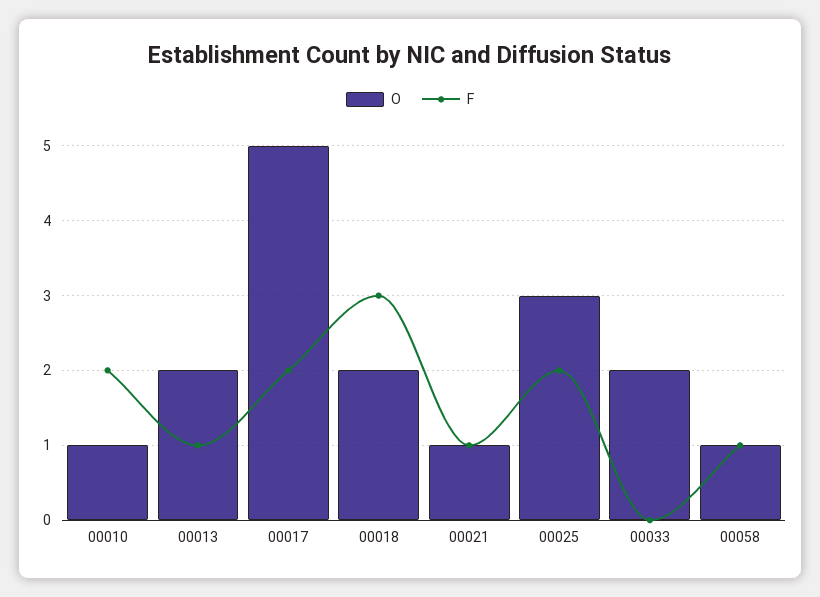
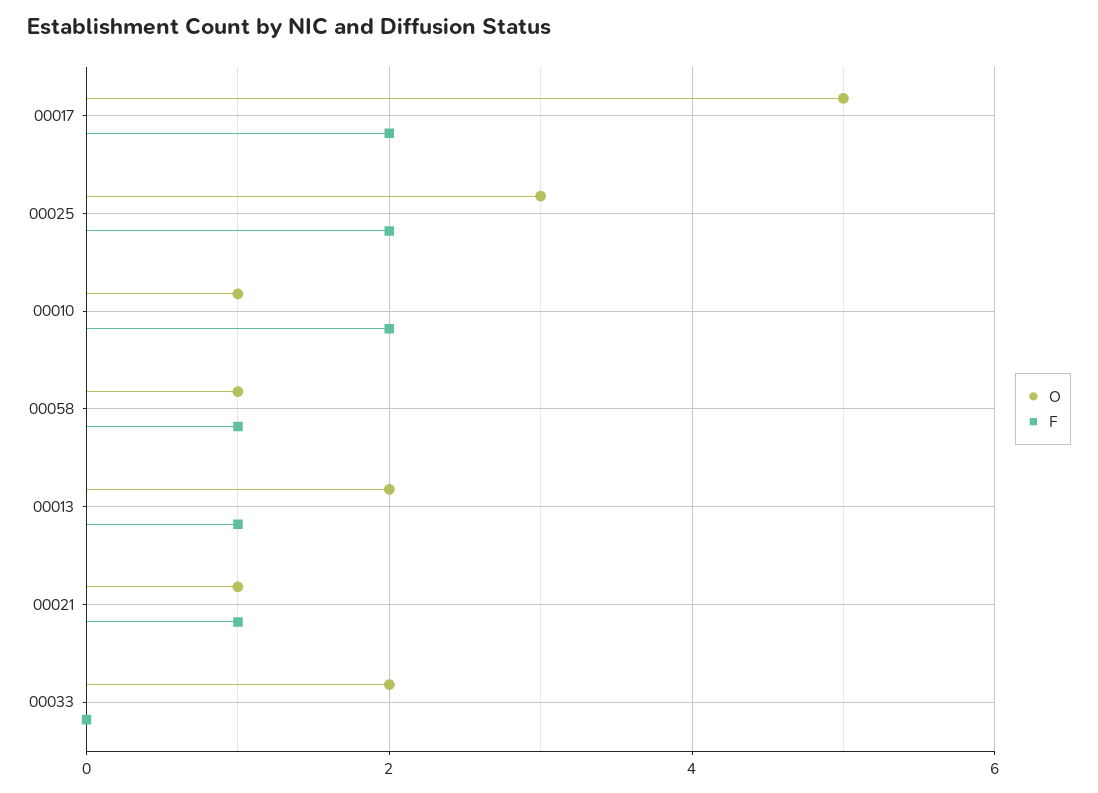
O, 00018: 2 -> none
F, 00018: 3 -> none

